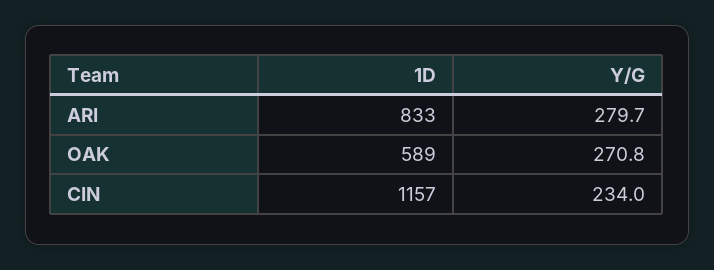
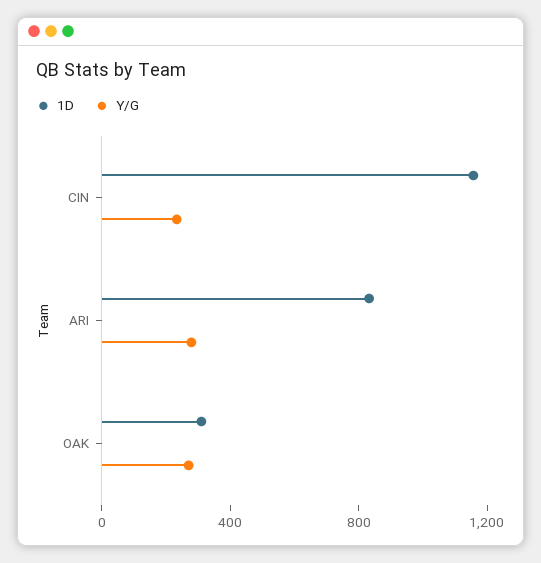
1D, OAK: 589 -> 300

